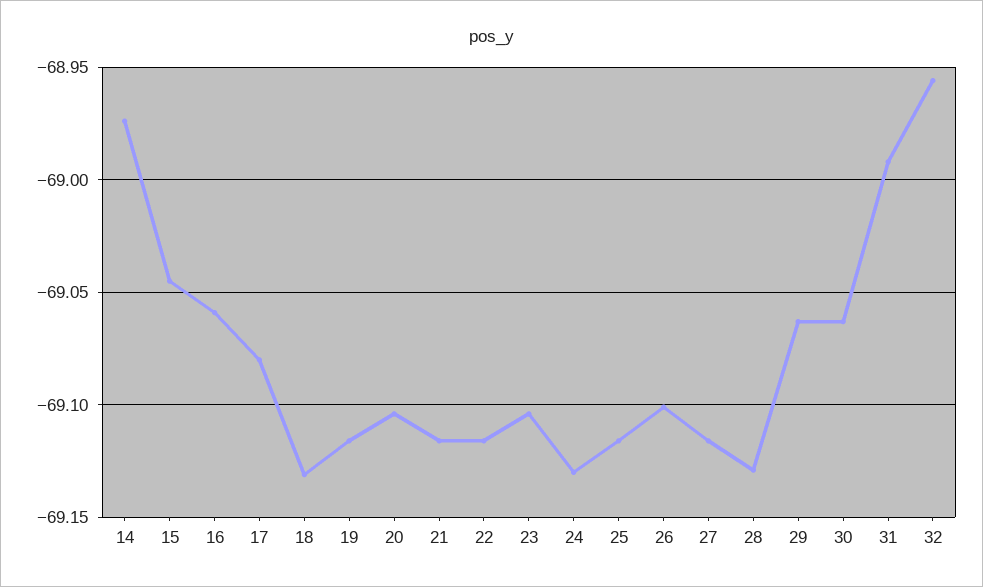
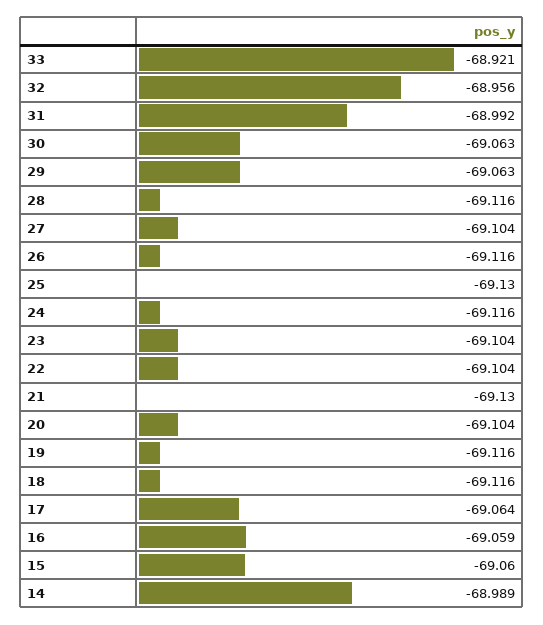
14: -68.975 -> -68.989
15: -69.045 -> -69.06
17: -69.08 -> -69.064
18: -69.13 -> -69.116
21: -69.115 -> -69.13
22: -69.115 -> -69.104
24: -69.13 -> -69.116
25: -69.115 -> -69.13
26: -69.1 -> -69.116
27: -69.115 -> -69.104
28: -69.13 -> -69.116
33: none -> -68.921

